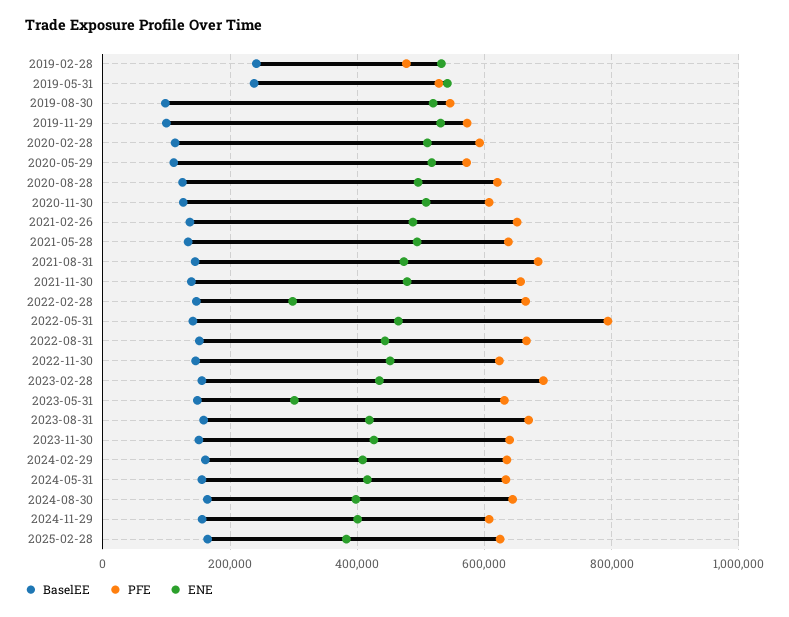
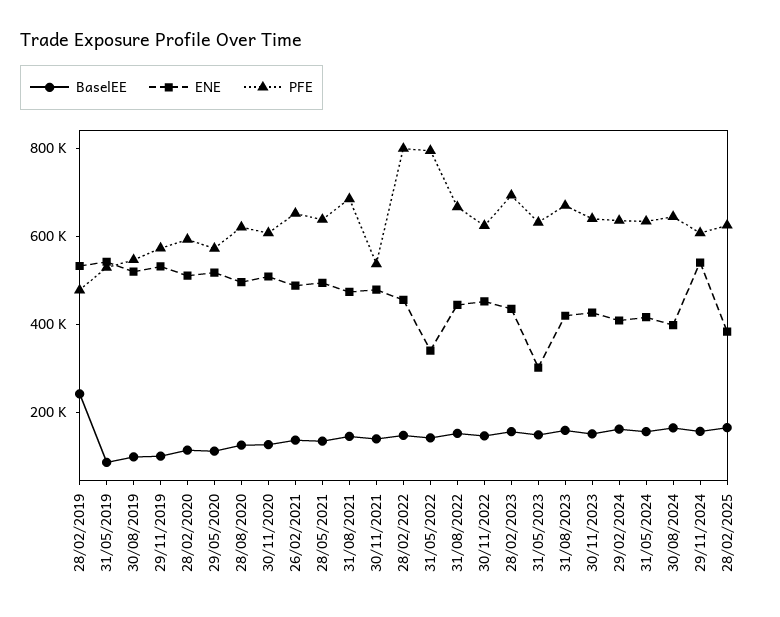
BaselEE, 2019-05-31: 240000 -> 100000
PFE, 2021-11-30: 660000 -> 550000
PFE, 2022-02-28: 660000 -> 800000
ENE, 2022-02-28: 300000 -> 450000
ENE, 2022-05-31: 460000 -> 350000
ENE, 2024-11-29: 400000 -> 550000

